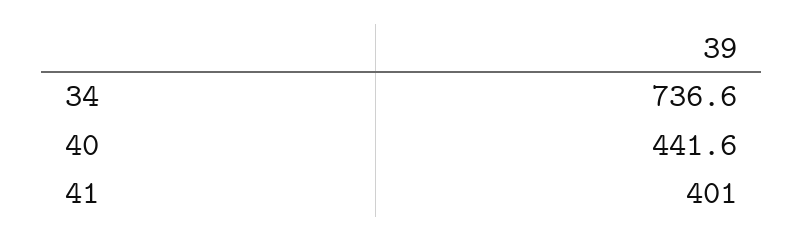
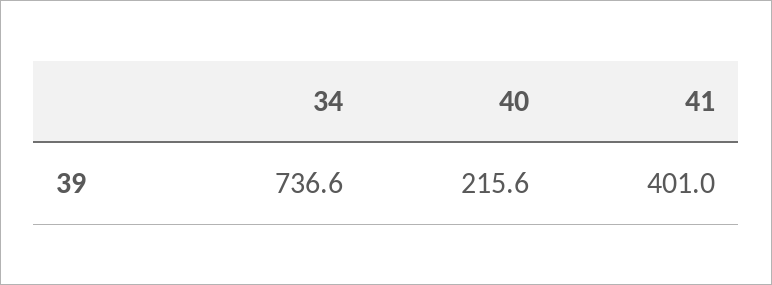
40: 441.6 -> 215.6

